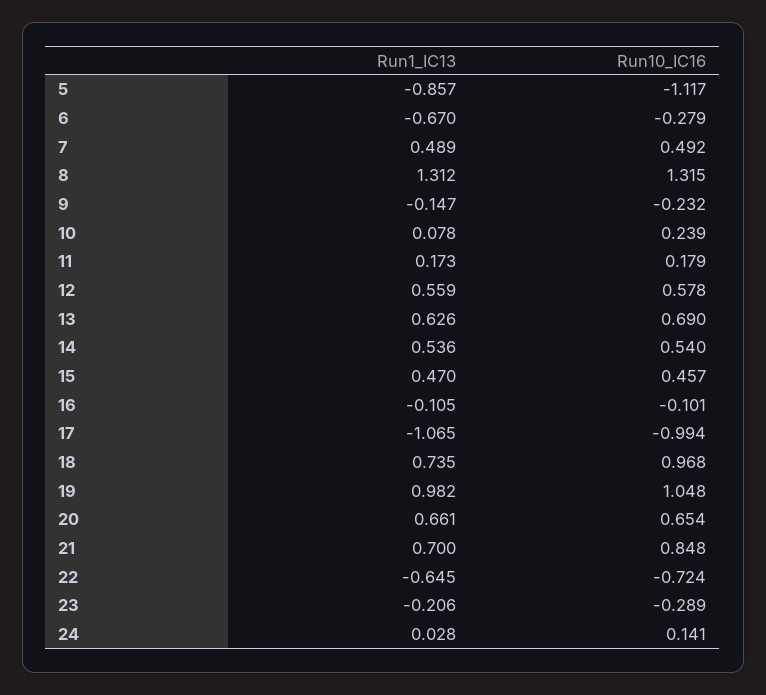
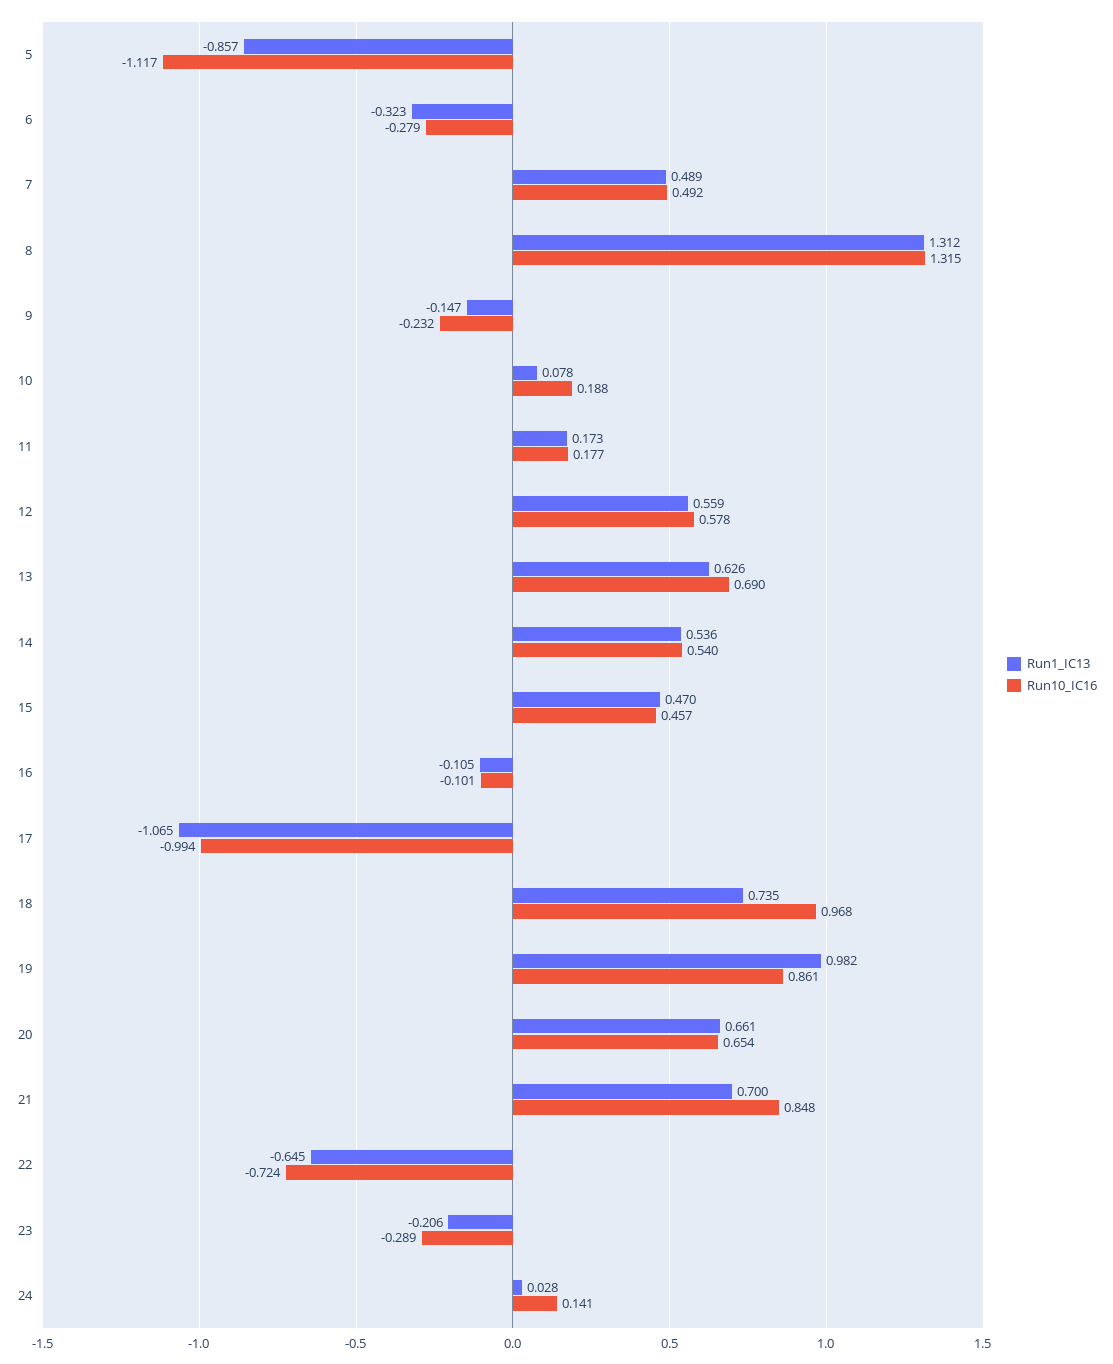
Run1_IC13, 6: -0.67 -> -0.323
Run10_IC16, 10: 0.239 -> 0.188
Run10_IC16, 11: 0.179 -> 0.177
Run10_IC16, 19: 1.048 -> 0.861

